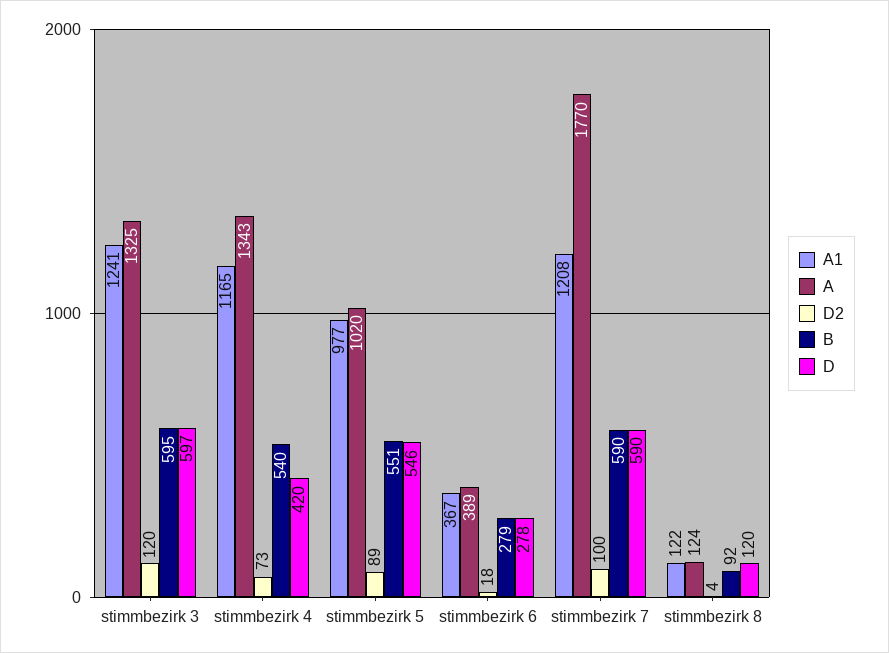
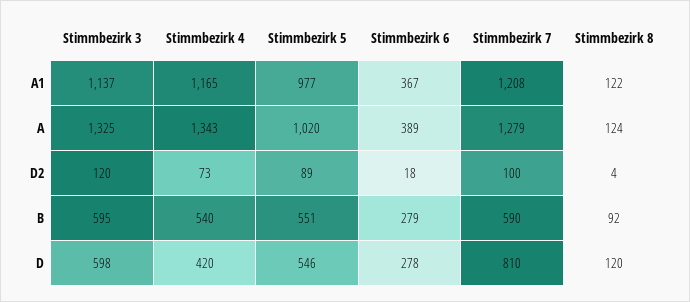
A1, stimmbezirk 3: 1241 -> 1137
D, stimmbezirk 3: 597 -> 598
A, stimmbezirk 7: 1770 -> 1279
D, stimmbezirk 7: 590 -> 810

